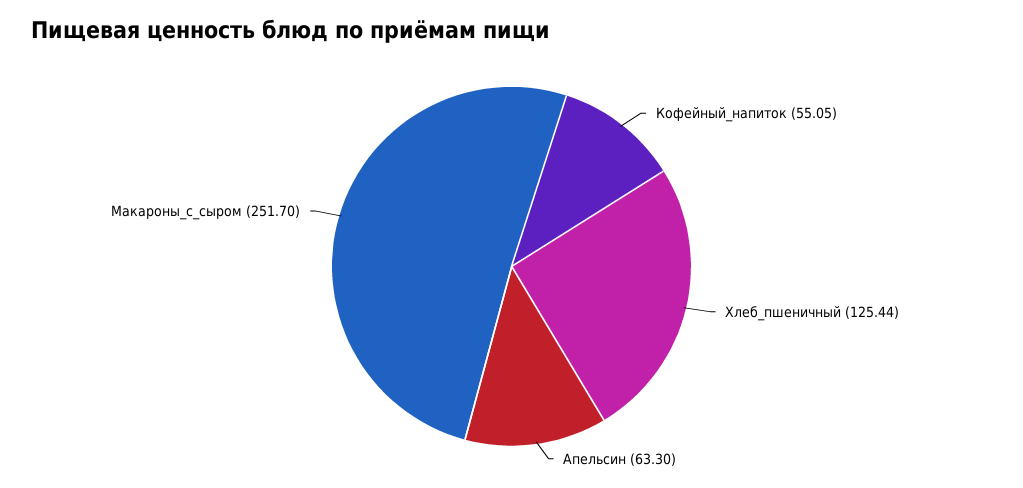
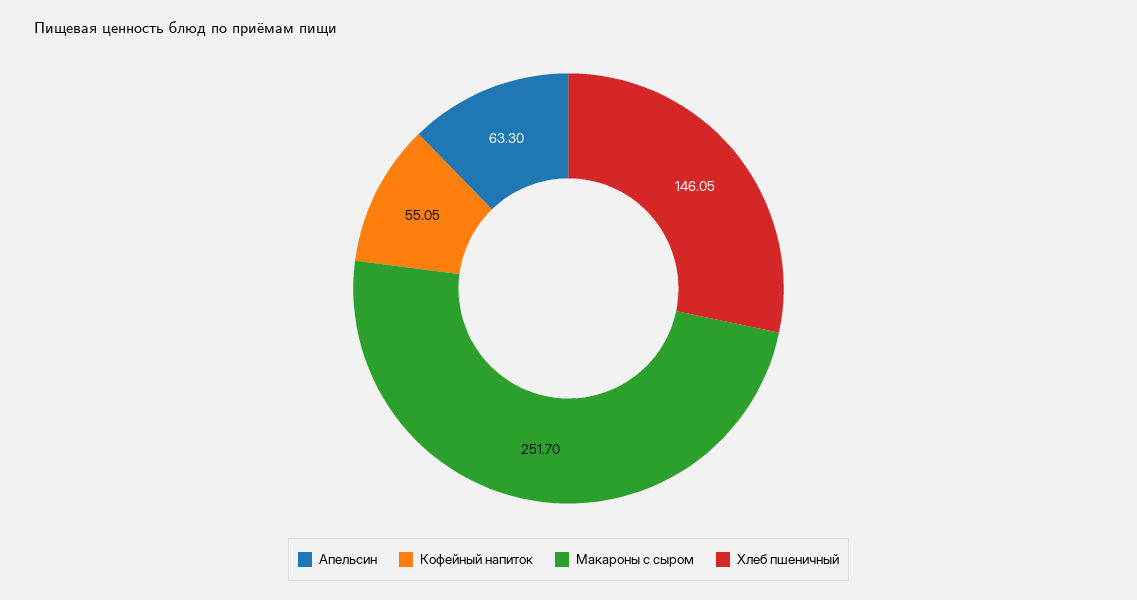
Хлеб_пшеничный: 125.44 -> 146.05

